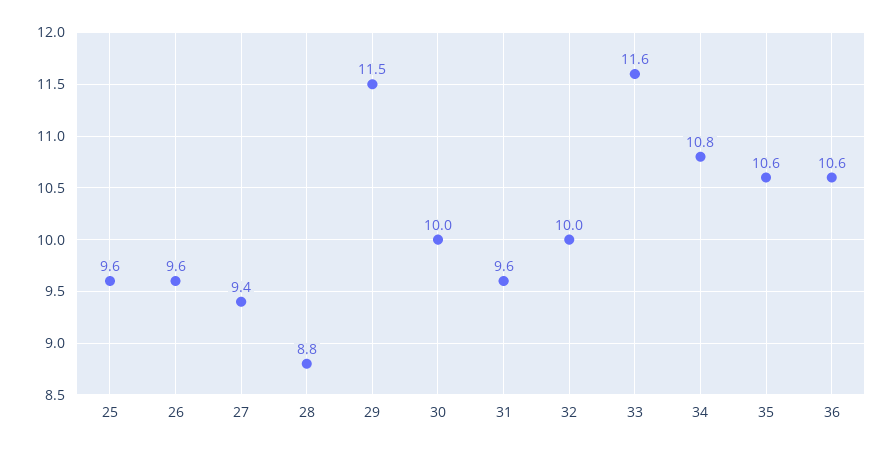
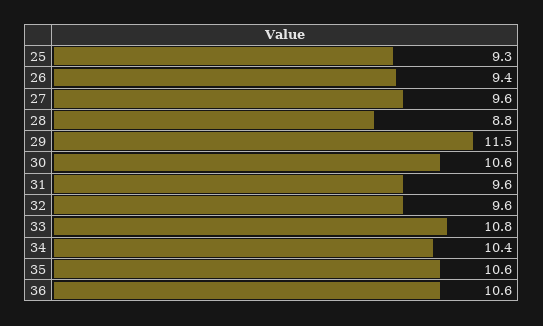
25: 9.6 -> 9.3
26: 9.6 -> 9.4
27: 9.4 -> 9.6
30: 10 -> 10.6
32: 10 -> 9.6
33: 11.6 -> 10.8
34: 10.8 -> 10.4

